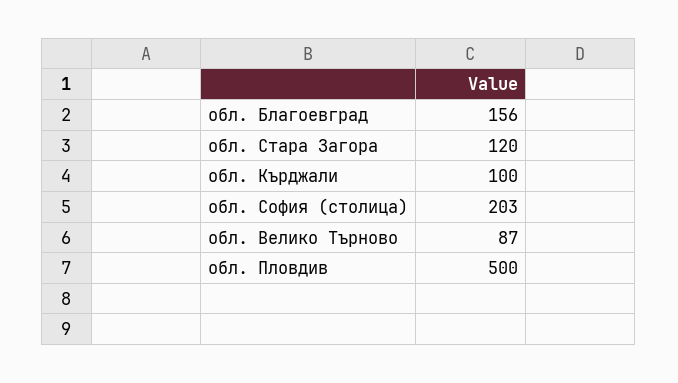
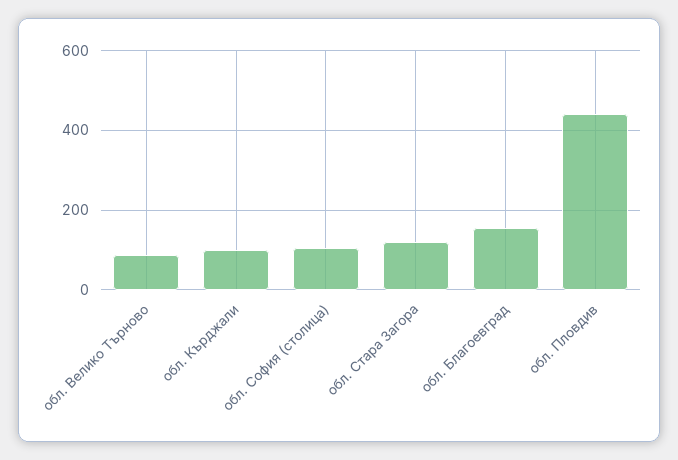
обл. София (столица): 203 -> 100
обл. Пловдив: 500 -> 440

